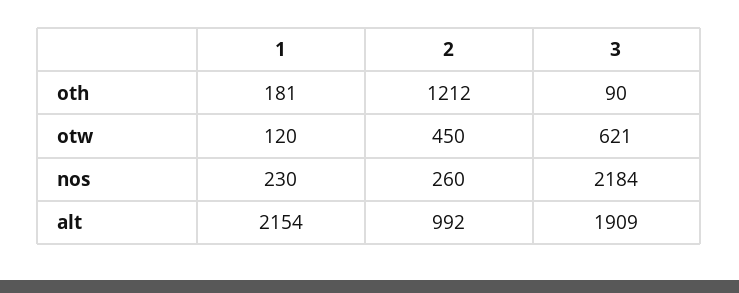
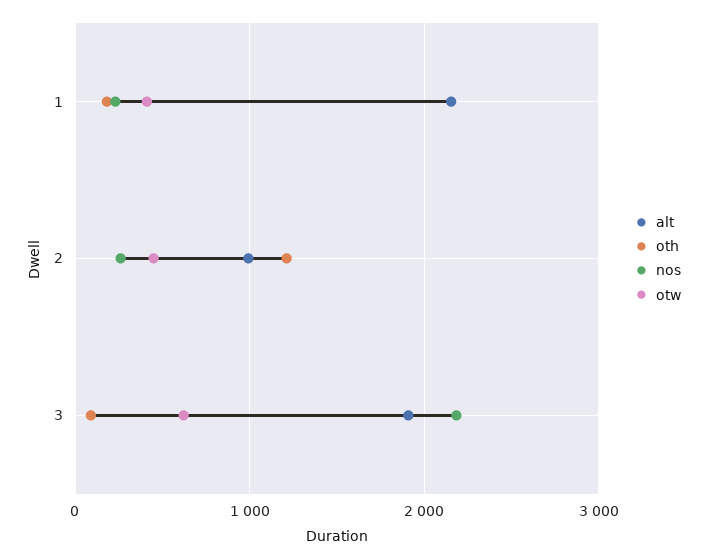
otw, 1: 120 -> 400

